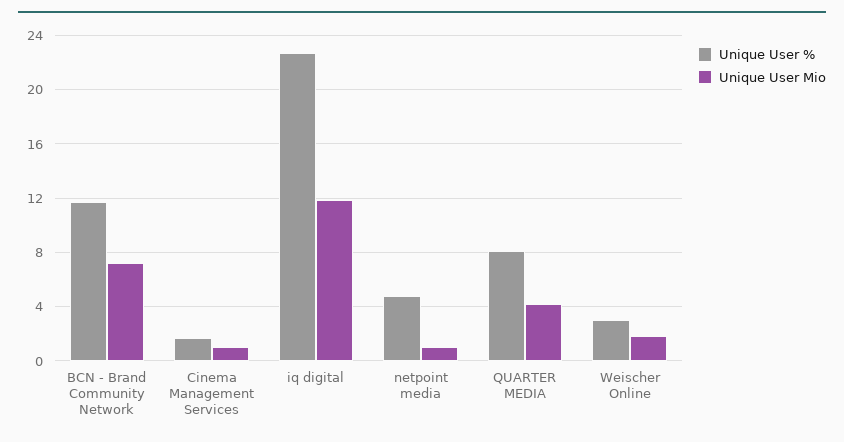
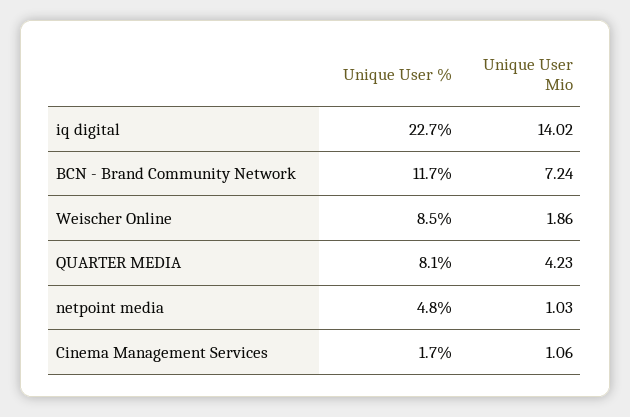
Unique User Mio, iq digital: 12 -> 14.02
Unique User %, Weischer Online: 3 -> 8.5

